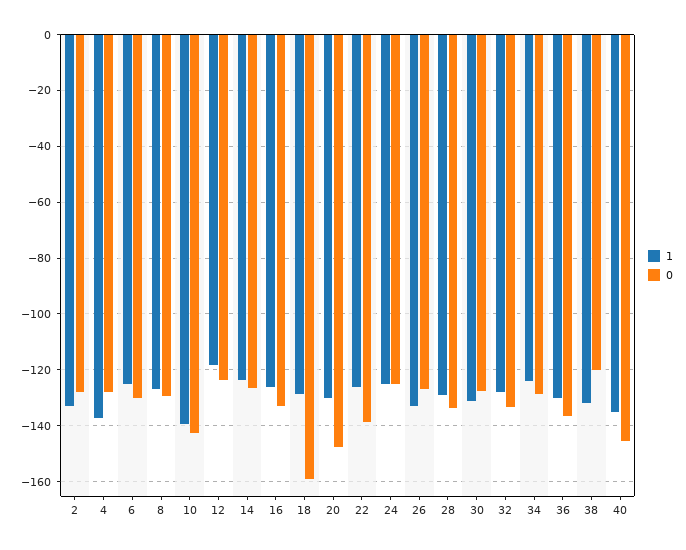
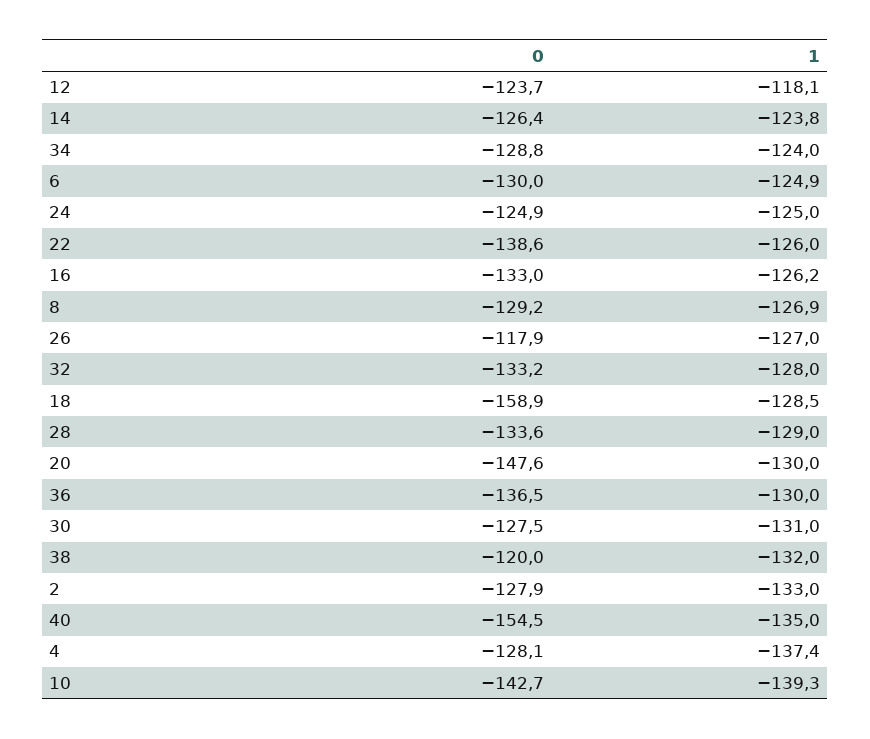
1, 26: -132.5 -> -127
0, 26: -127.5 -> -117.9
0, 40: -145 -> -154.5

